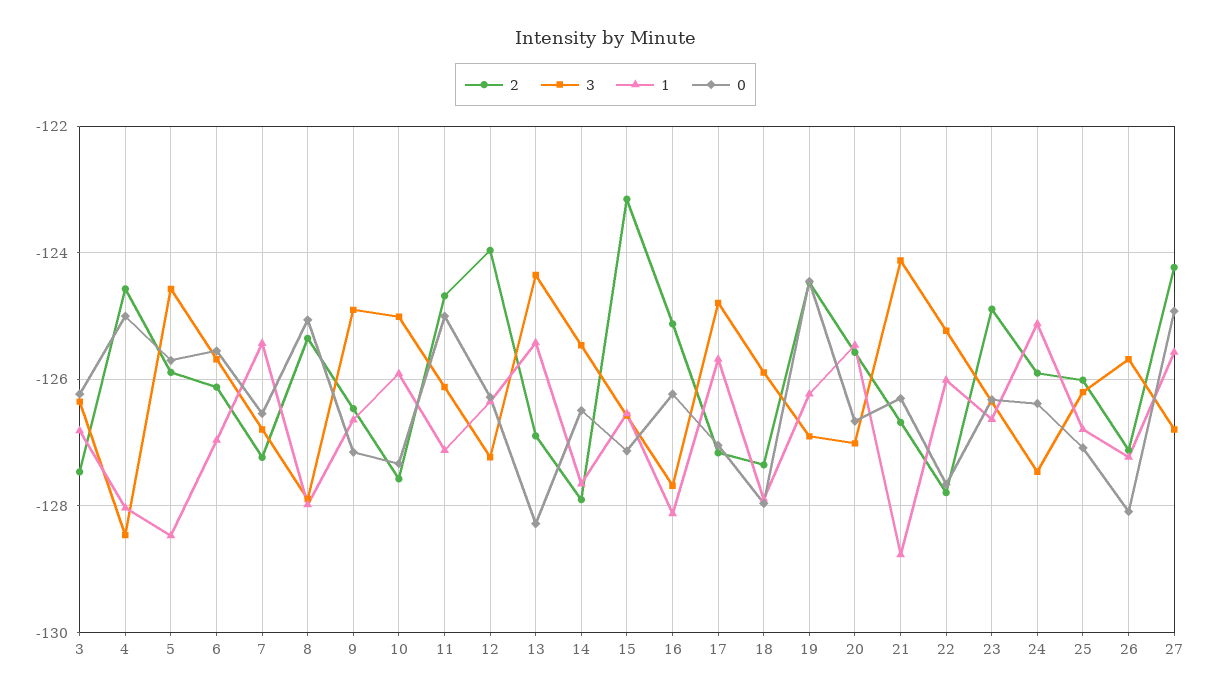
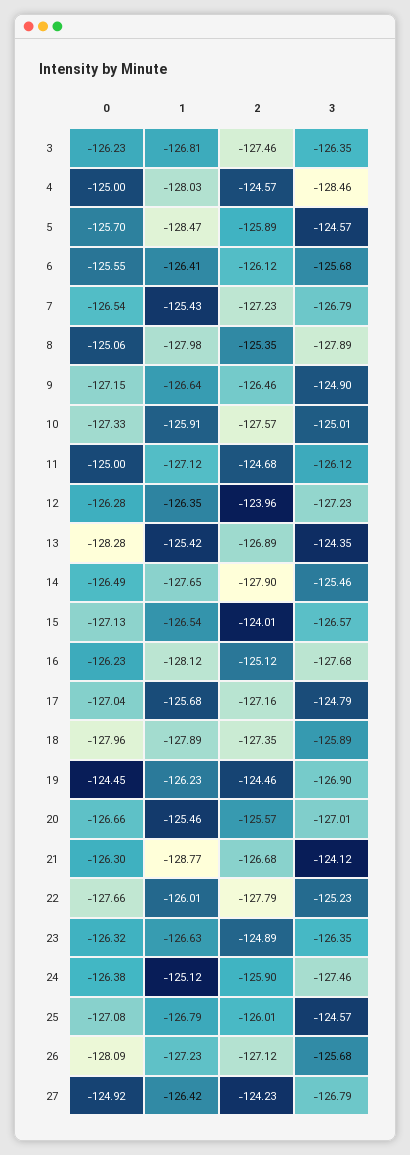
1, 6: -127 -> -126.41
2, 15: -123.2 -> -124.01
3, 25: -126.2 -> -124.57
1, 27: -125.6 -> -126.42

